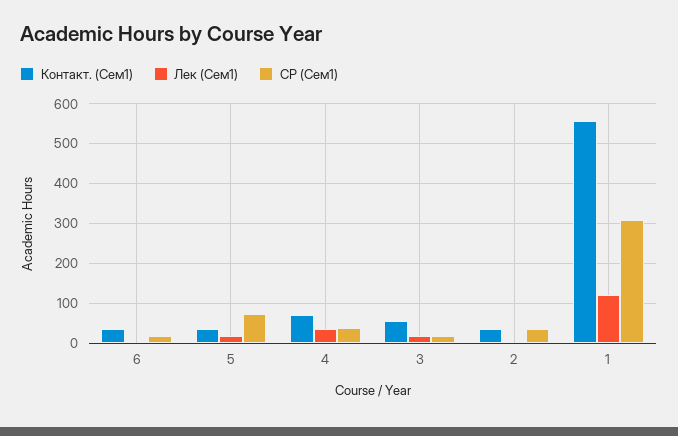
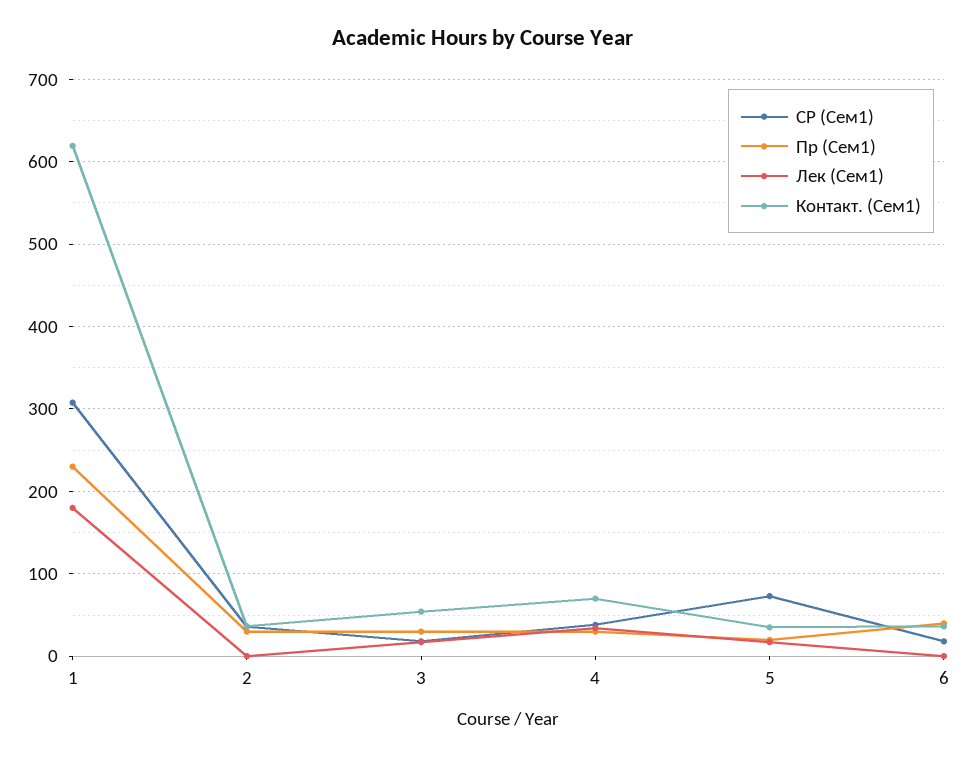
Контакт. (Сем1), 1: 560 -> 620
Лек (Сем1), 1: 120 -> 180
Пр (Сем1), 1: none -> 230
Пр (Сем1), 2: none -> 30
Пр (Сем1), 3: none -> 30
Пр (Сем1), 4: none -> 30
Пр (Сем1), 5: none -> 20
Пр (Сем1), 6: none -> 40

